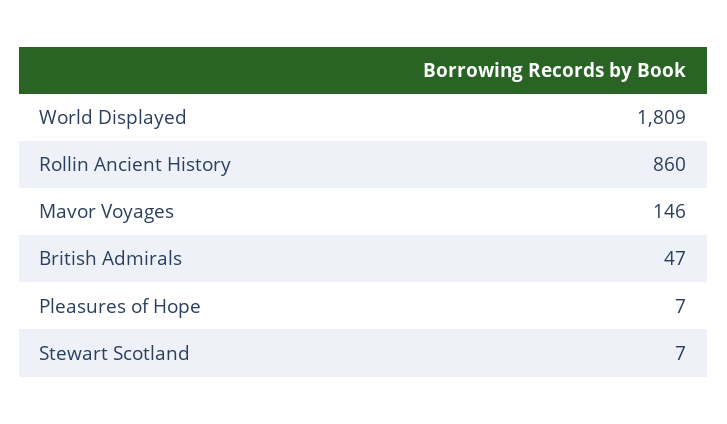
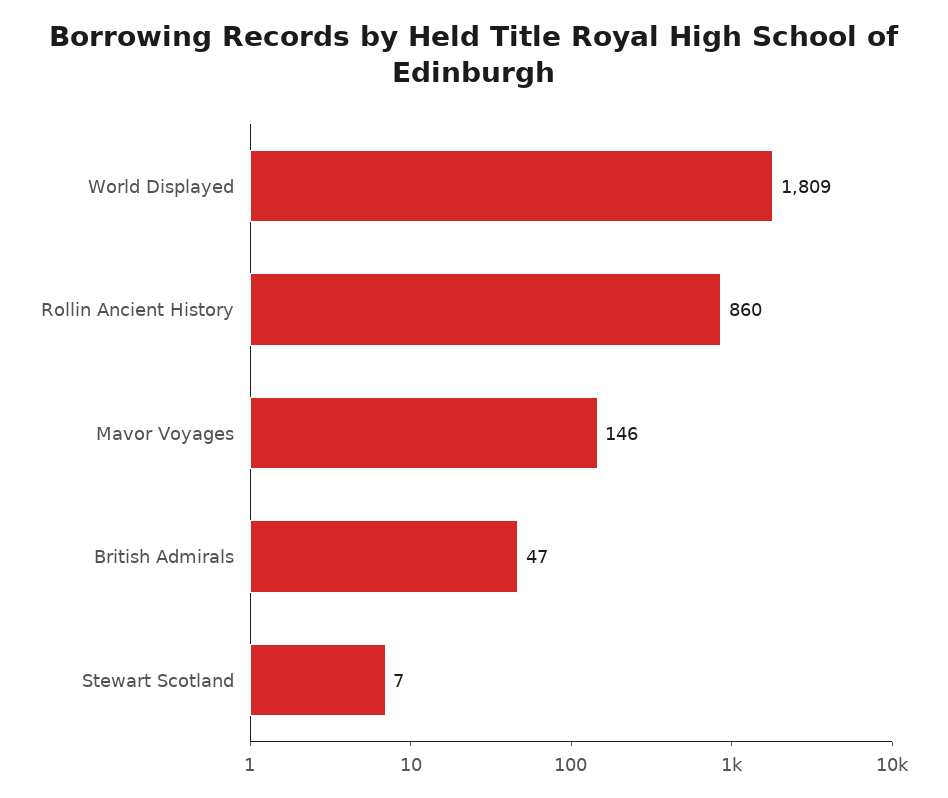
Pleasures of Hope: 7 -> none

